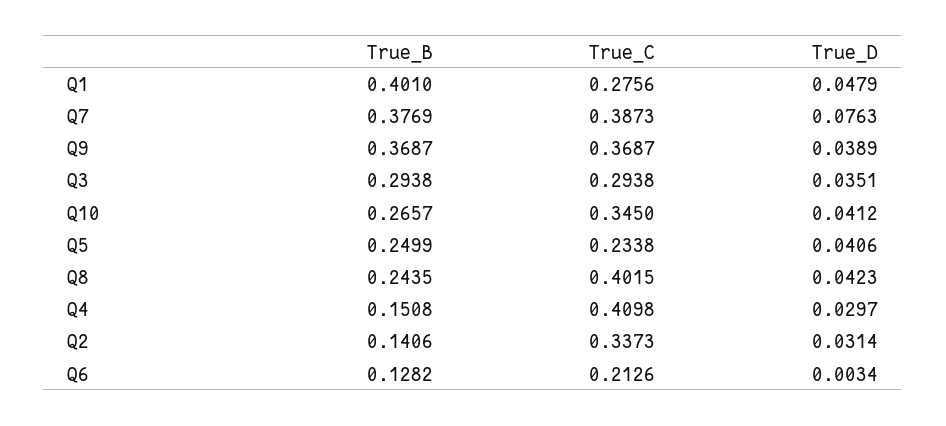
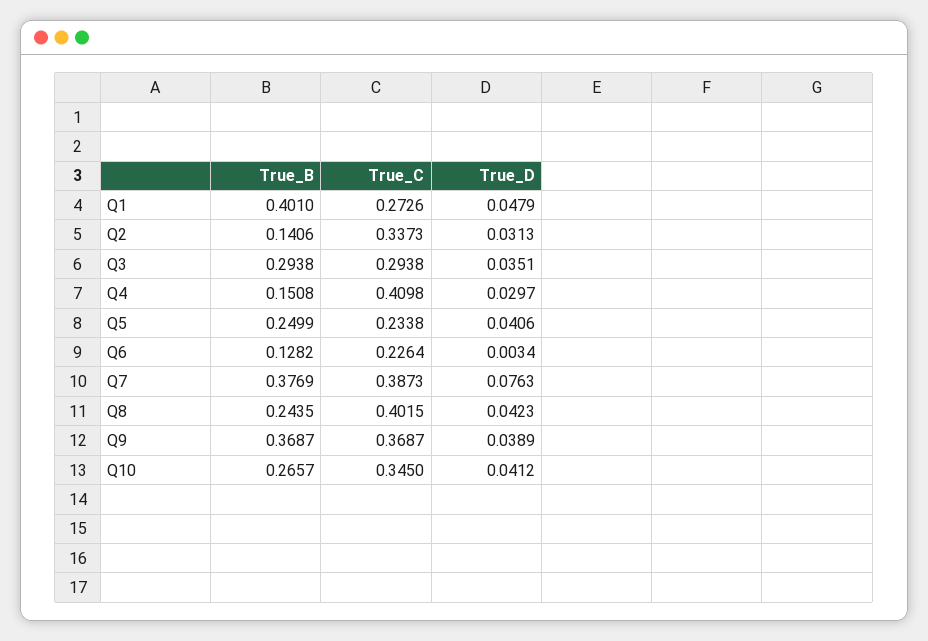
True_C, Q1: 0.2756 -> 0.2726
True_D, Q2: 0.0314 -> 0.0313
True_C, Q6: 0.2126 -> 0.2264

